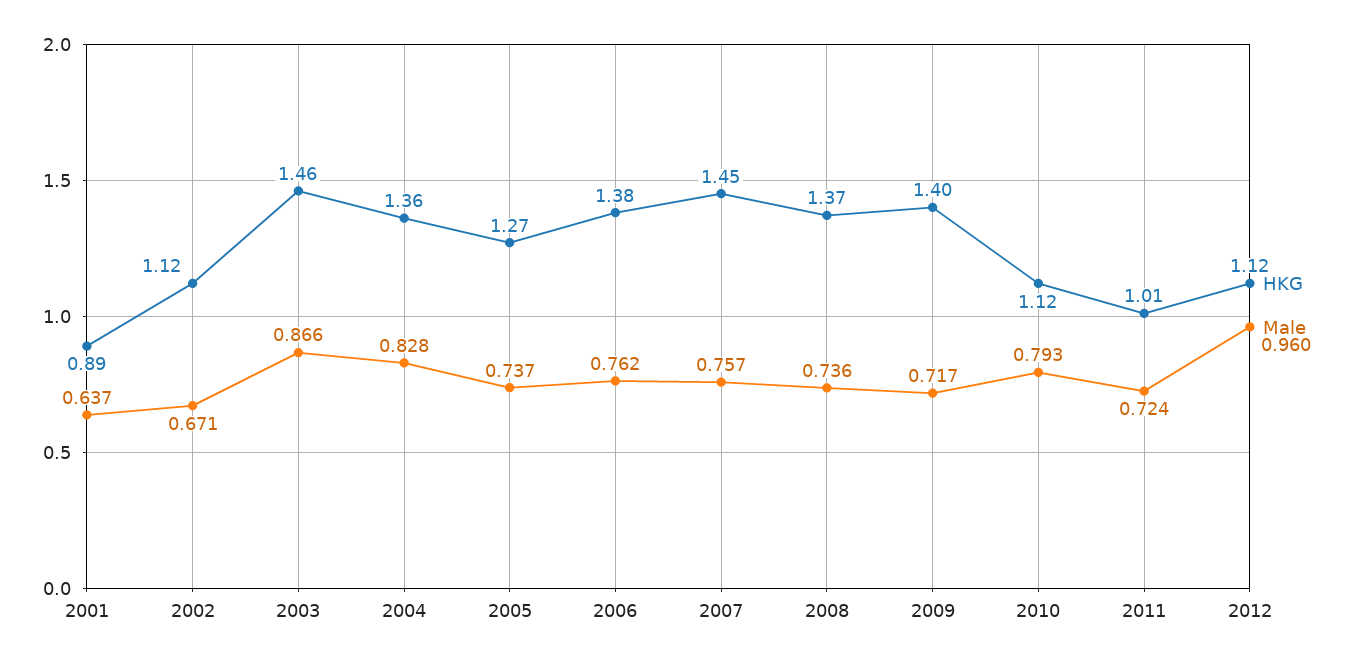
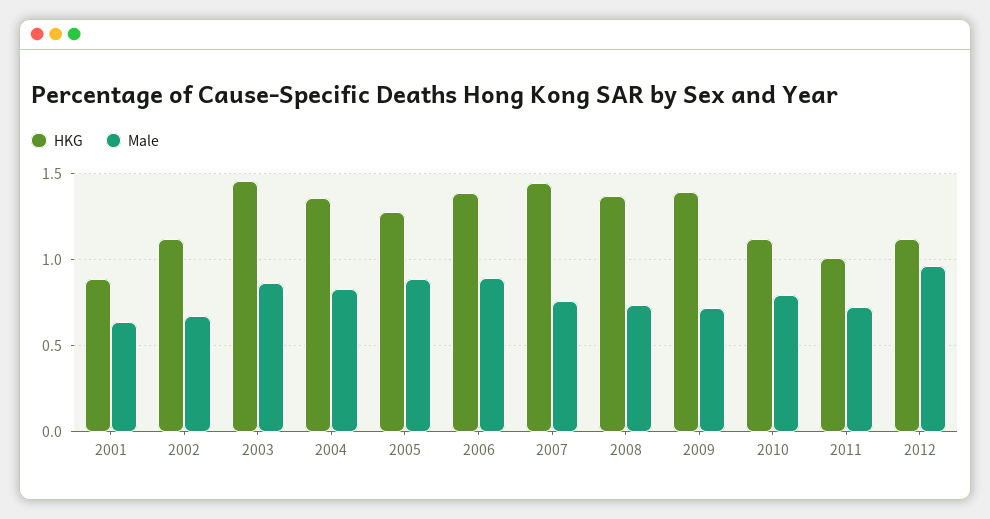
Male, 2005: 0.737 -> 0.9
Male, 2006: 0.762 -> 0.9

